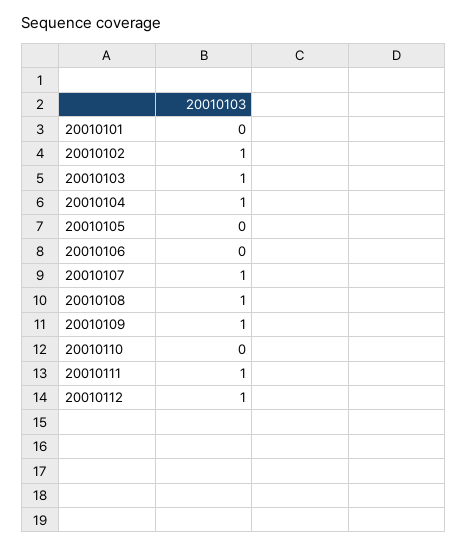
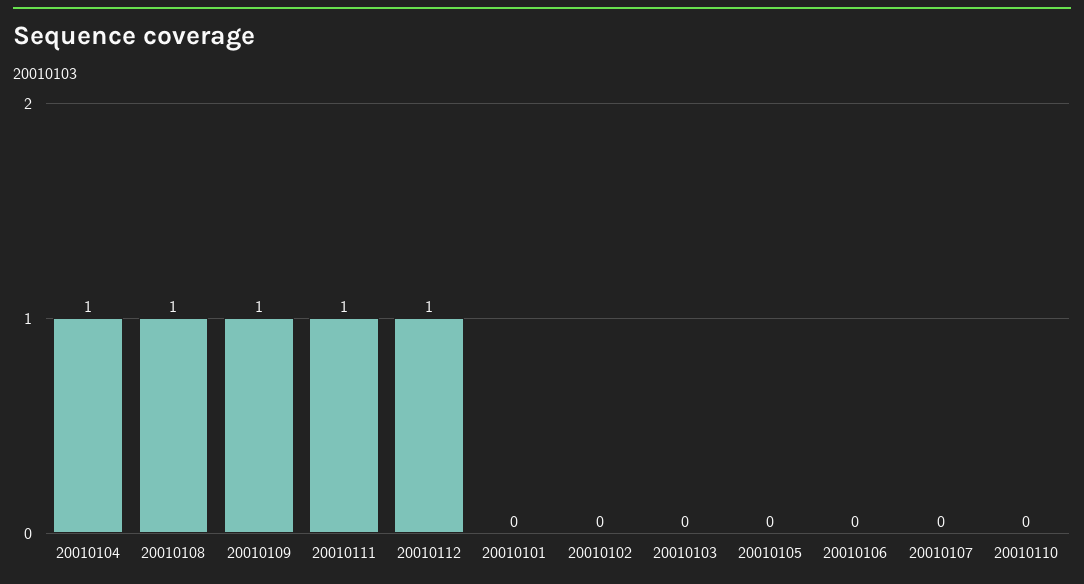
20010102: 1 -> 0
20010103: 1 -> 0
20010107: 1 -> 0

